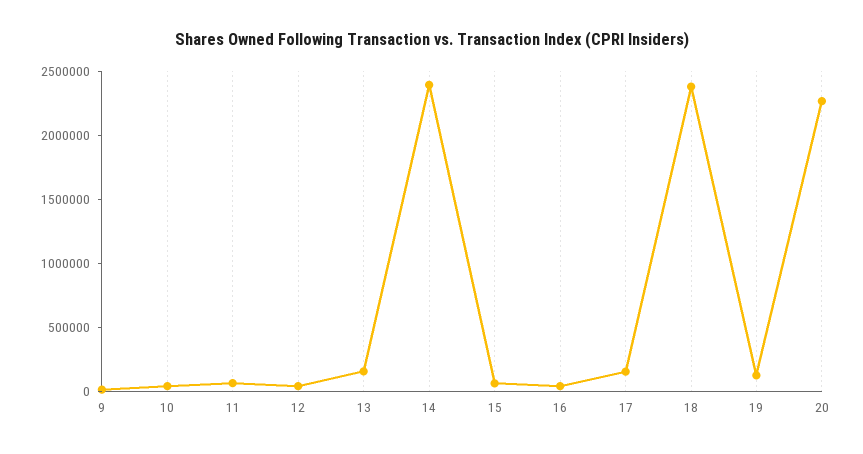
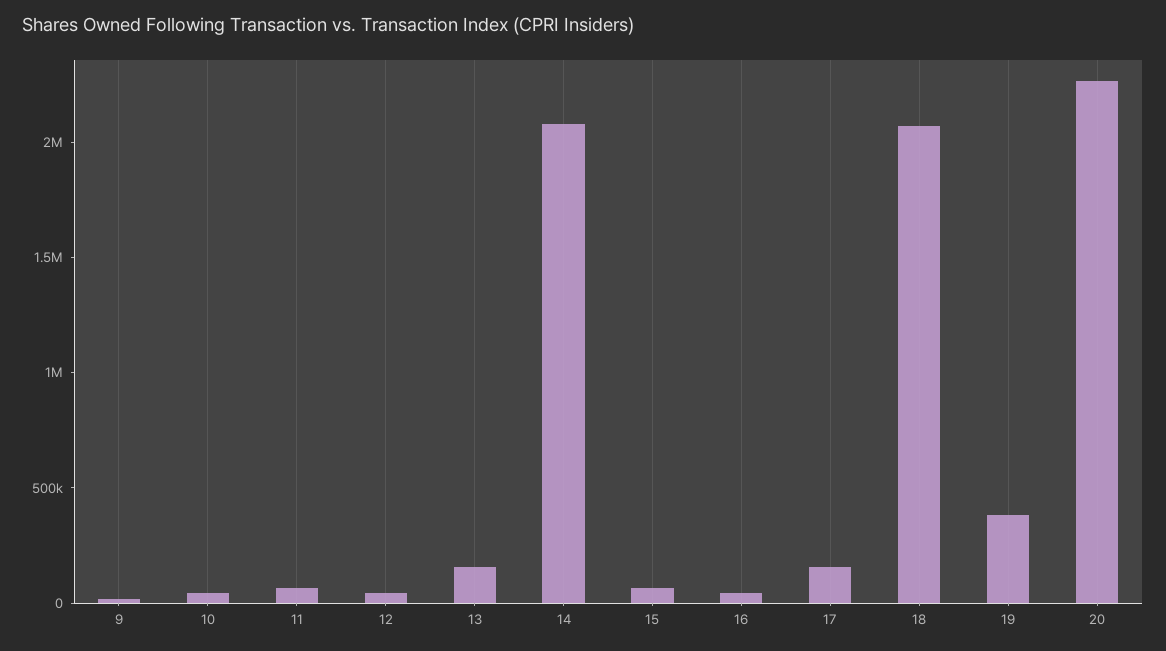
14: 2400000 -> 2100000
18: 2400000 -> 2100000
19: 100000 -> 400000

